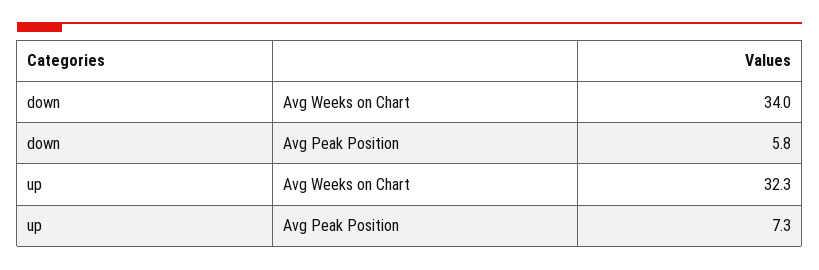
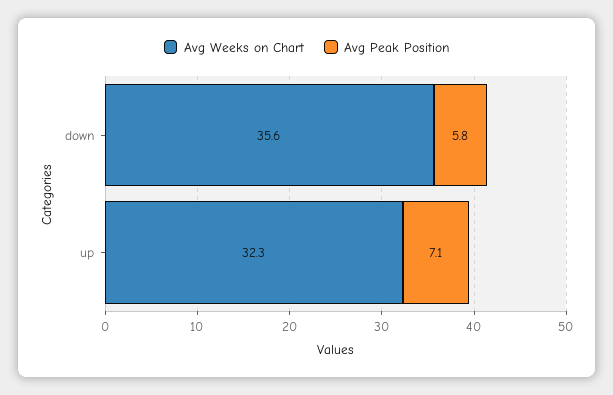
Avg Weeks on Chart, down: 34 -> 35.6
Avg Peak Position, up: 7.3 -> 7.1

